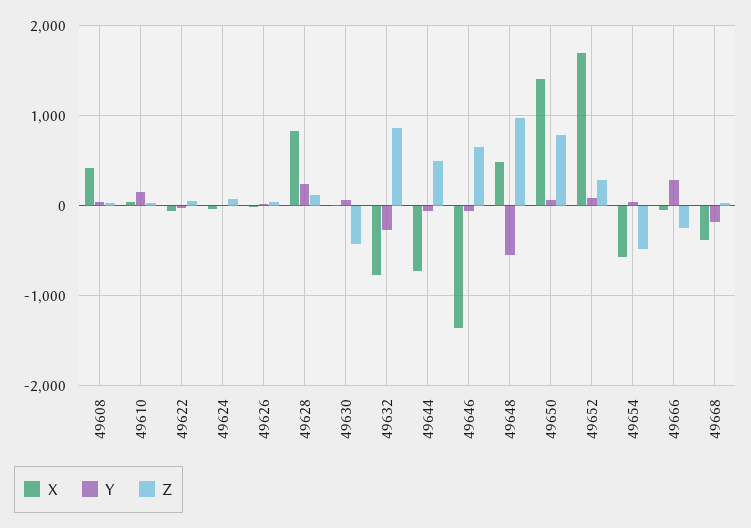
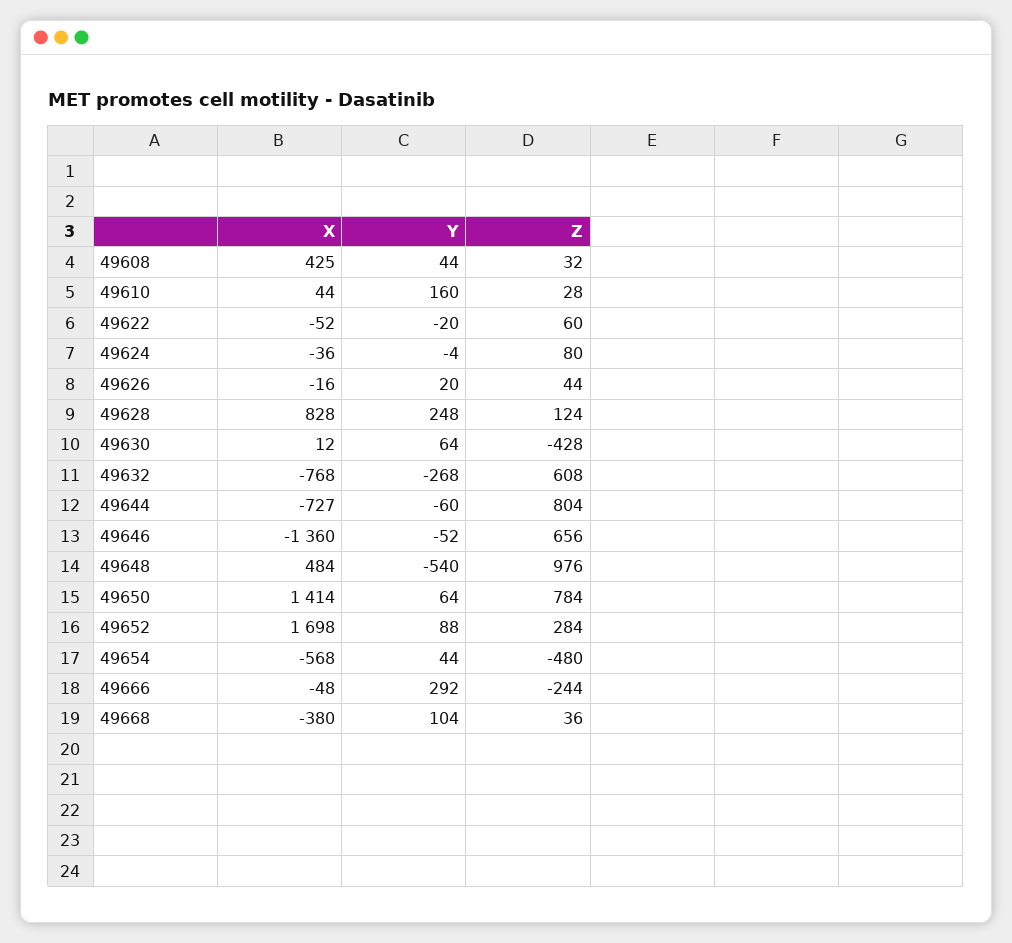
Z, 49632: 900 -> 608
Z, 49644: 500 -> 804
Y, 49668: -200 -> 104

